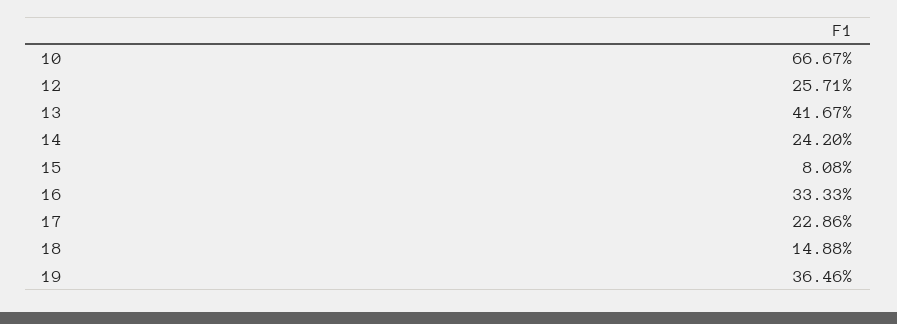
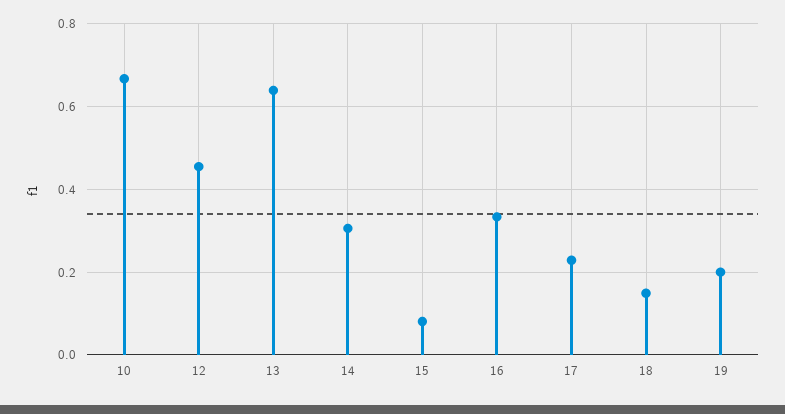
12: 0.2571 -> 0.46
13: 0.4167 -> 0.64
14: 0.242 -> 0.3
19: 0.3646 -> 0.2

